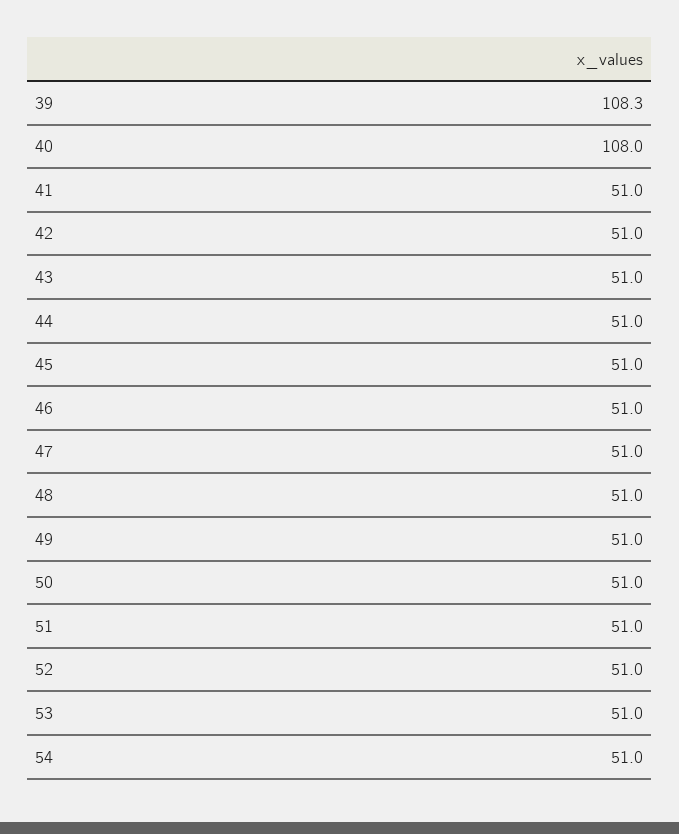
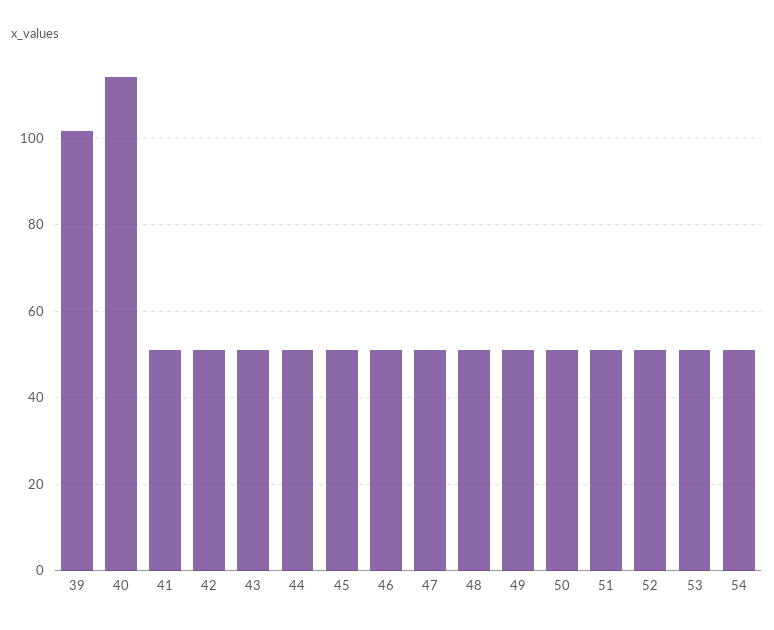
39: 108.3 -> 102
40: 108 -> 114

